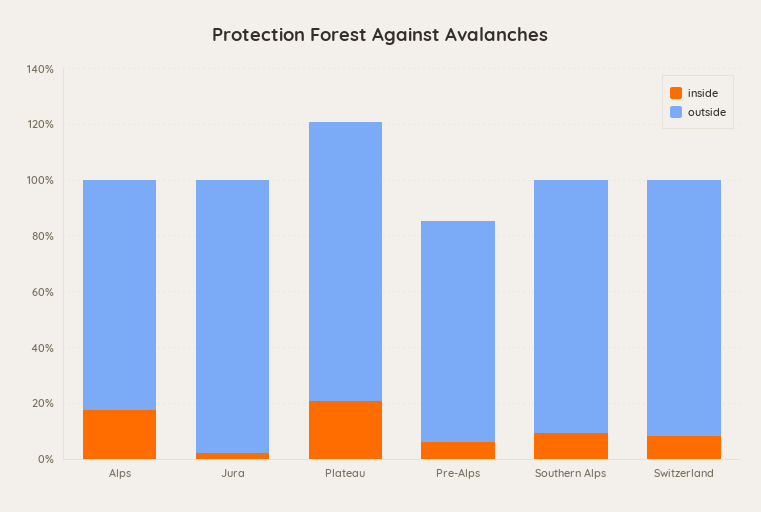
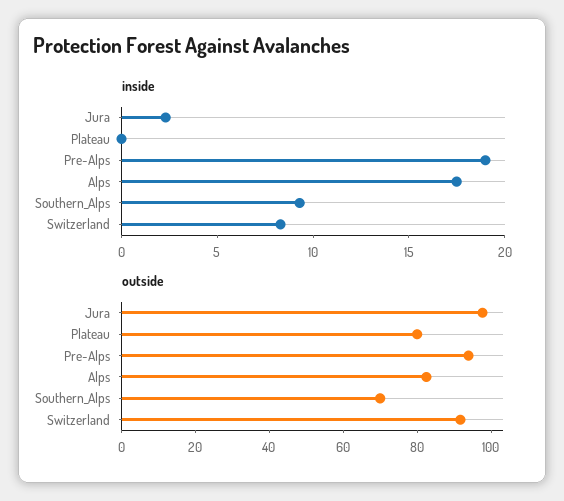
inside, Plateau: 20 -> 0
outside, Plateau: 100 -> 80
inside, Pre-Alps: 5 -> 19
outside, Pre-Alps: 80 -> 95
outside, Southern Alps: 90 -> 70

